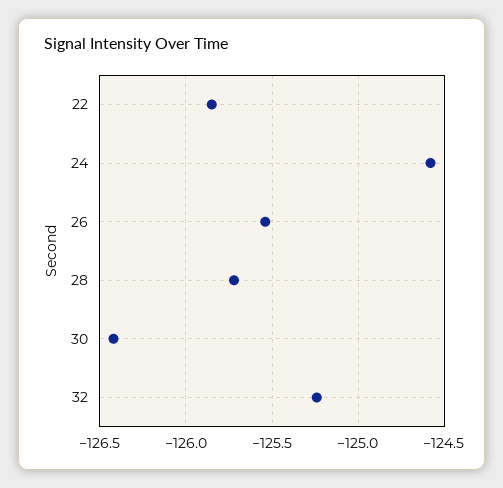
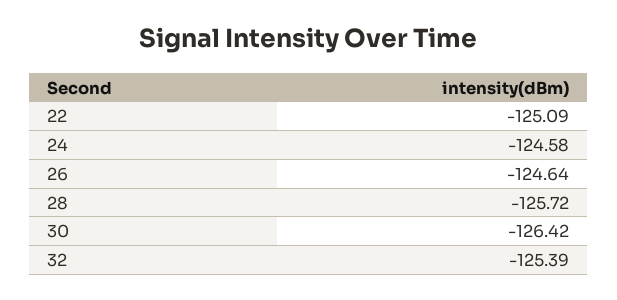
22: -125.85 -> -125.09
26: -125.55 -> -124.64
32: -125.25 -> -125.39

